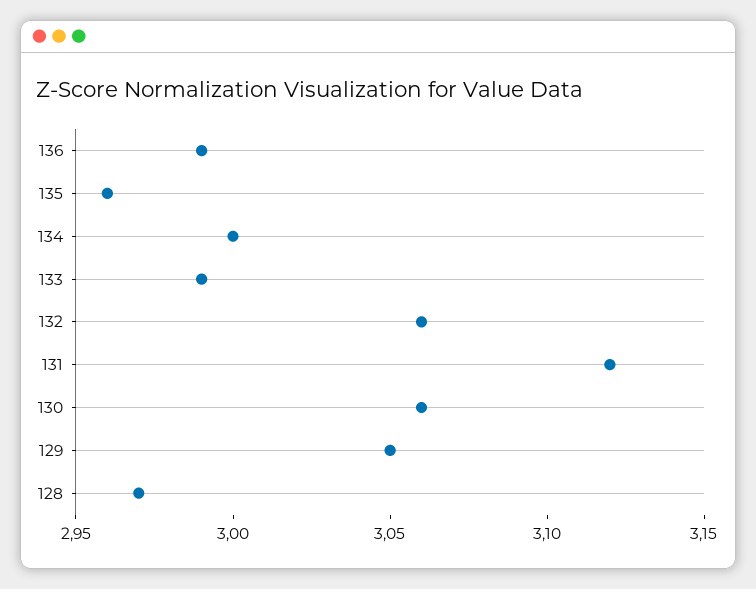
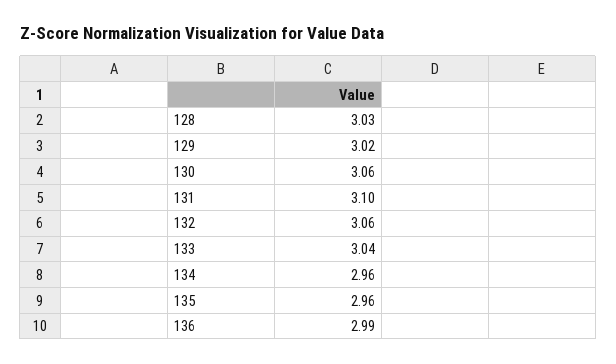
134: 3 -> 2.96
133: 2.99 -> 3.04
131: 3.12 -> 3.1
129: 3.05 -> 3.02
128: 2.97 -> 3.03

